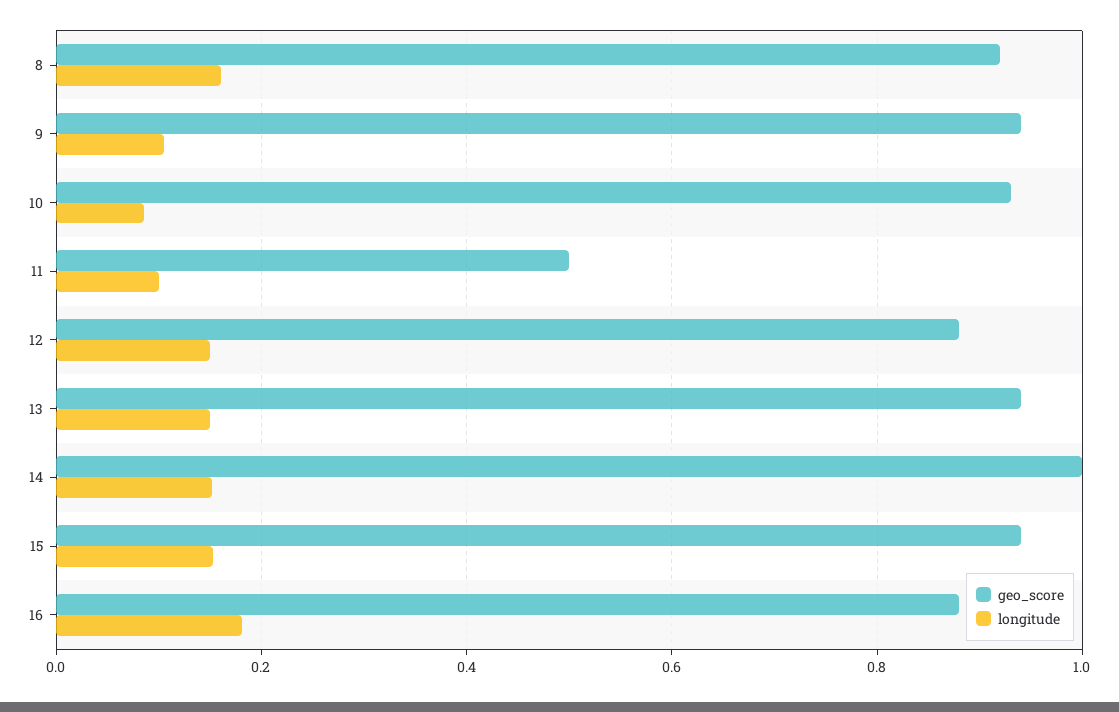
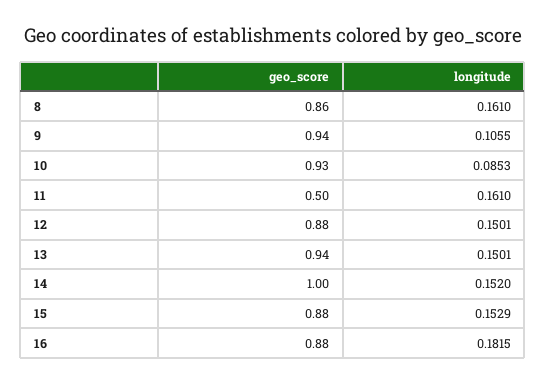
geo_score, 8: 0.92 -> 0.86
longitude, 11: 0.1 -> 0.161
geo_score, 15: 0.94 -> 0.88

